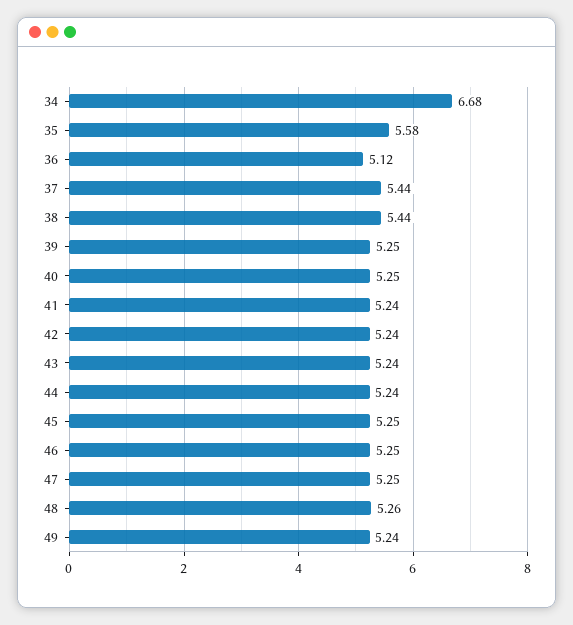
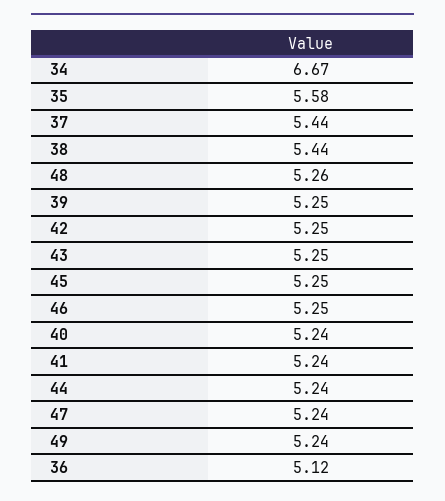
34: 6.68 -> 6.67
40: 5.25 -> 5.24
42: 5.24 -> 5.25
43: 5.24 -> 5.25
47: 5.25 -> 5.24

